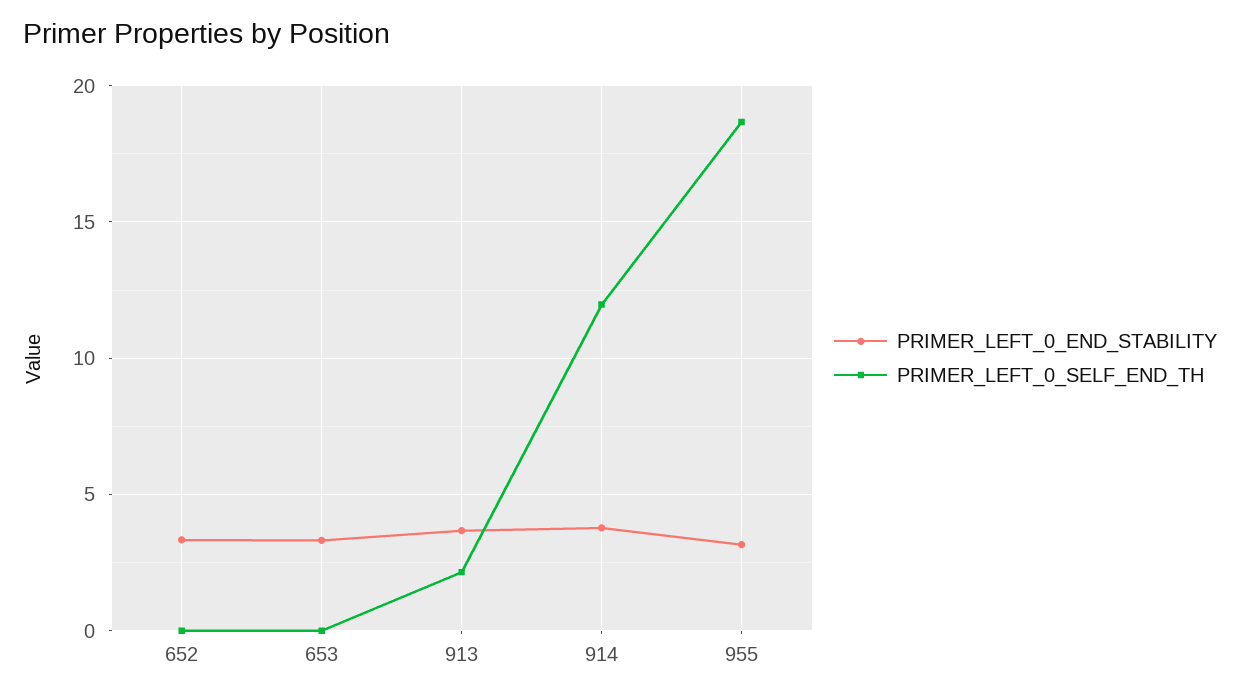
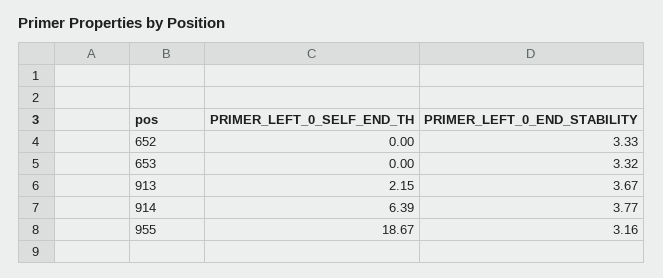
PRIMER_LEFT_0_SELF_END_TH, 914: 12 -> 6.39

